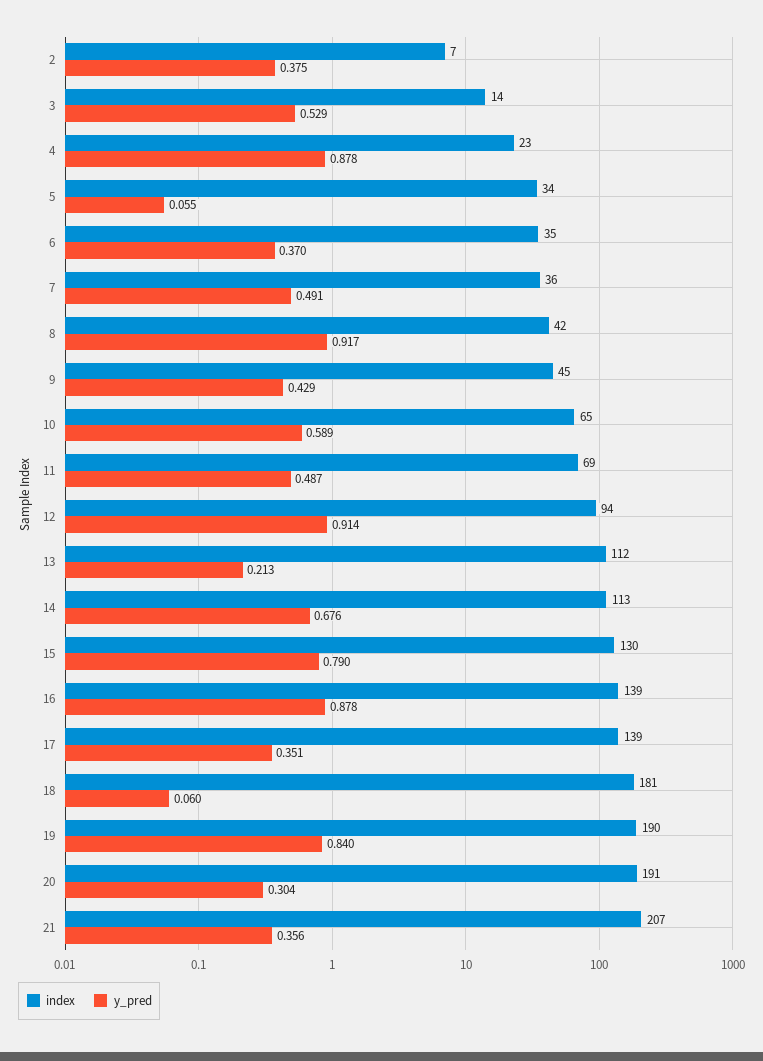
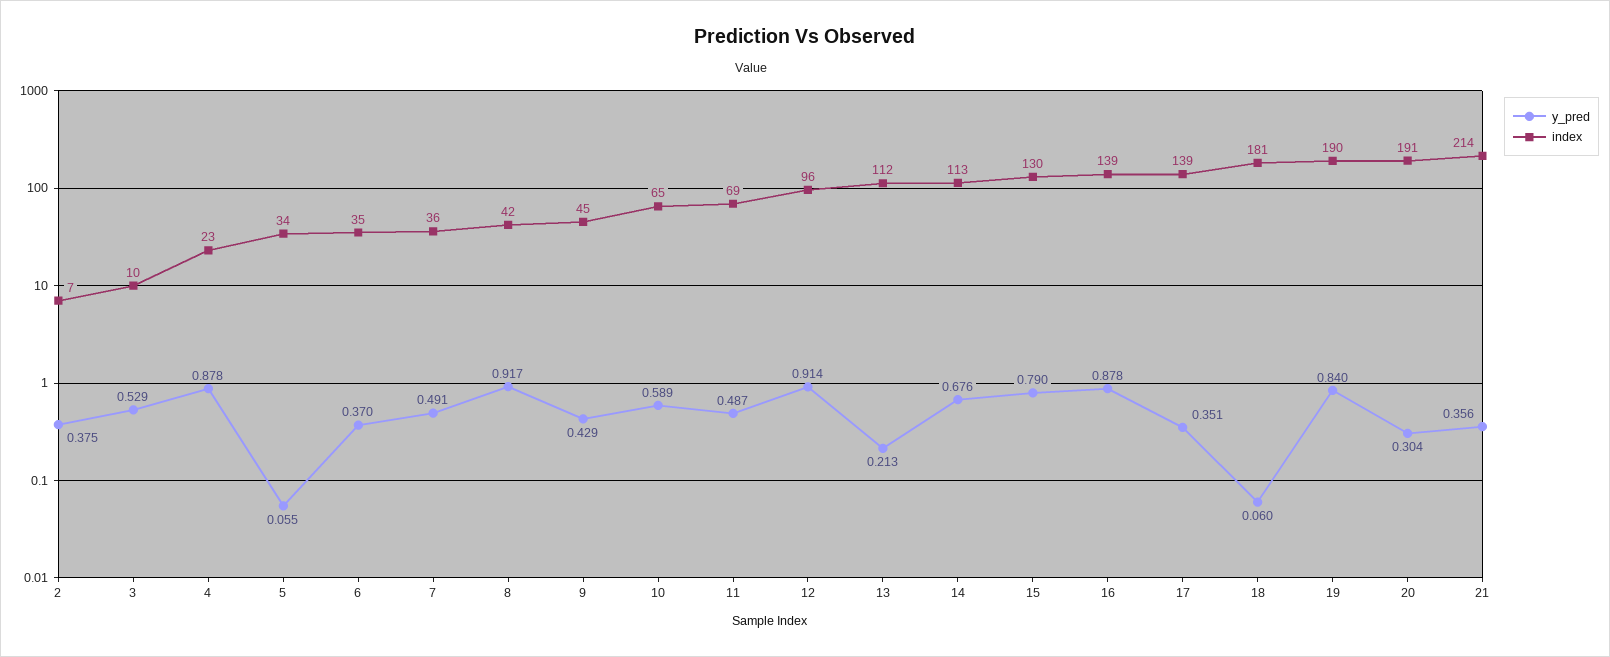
index, 3: 14 -> 10
index, 12: 94 -> 96
index, 21: 207 -> 214

